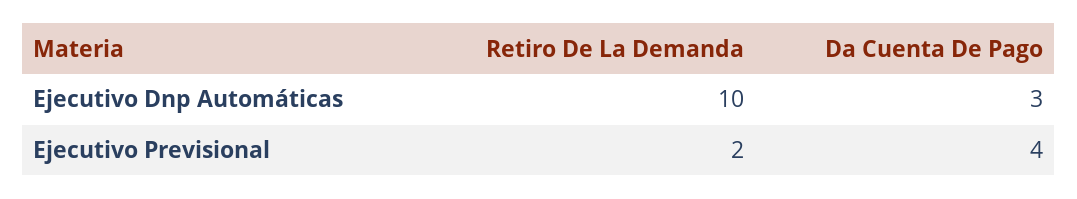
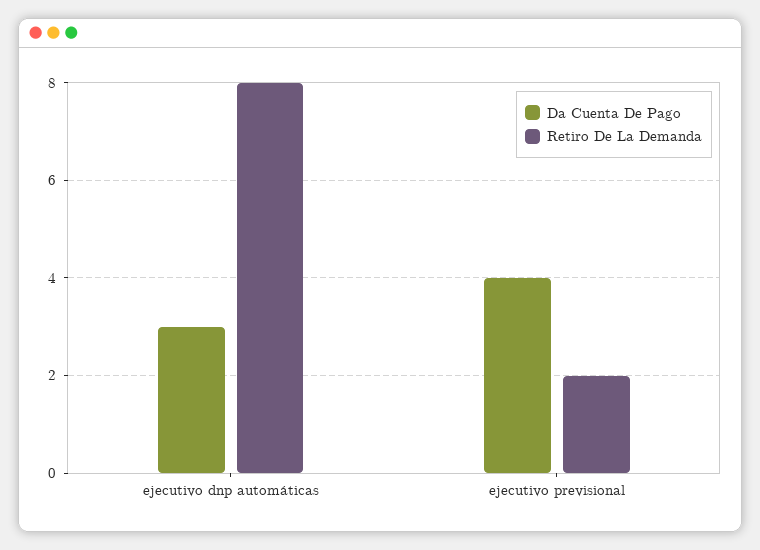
Retiro De La Demanda, Ejecutivo Dnp Automáticas: 10 -> 8

